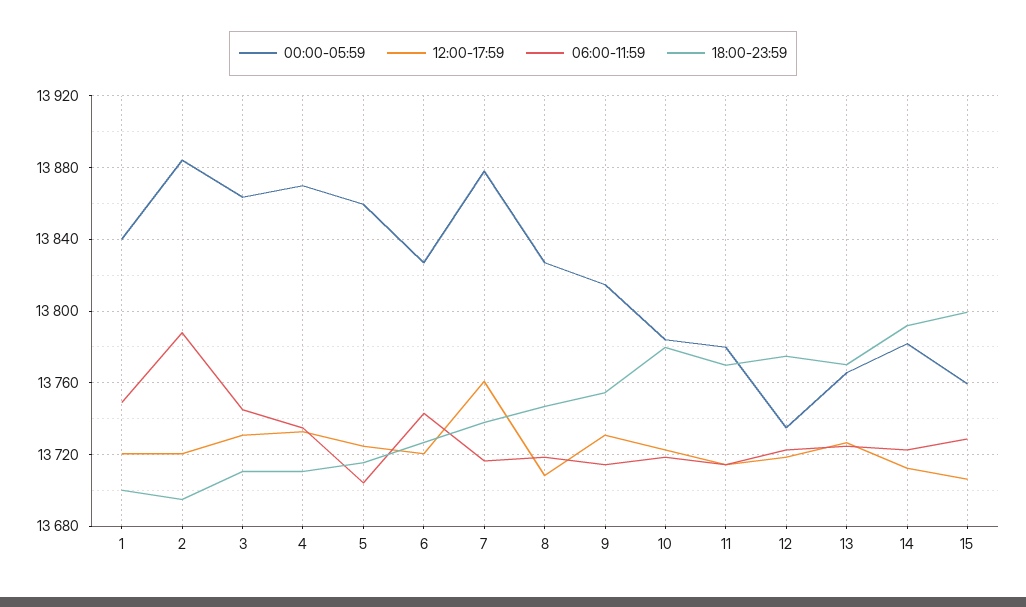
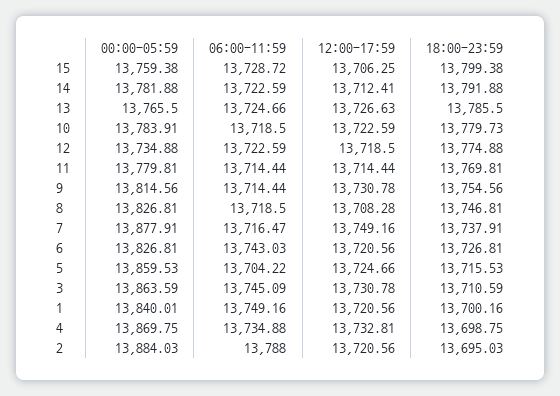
18:00-23:59, 4: 13710 -> 13698.75
12:00-17:59, 7: 13760 -> 13749.16
18:00-23:59, 13: 13770 -> 13785.5

